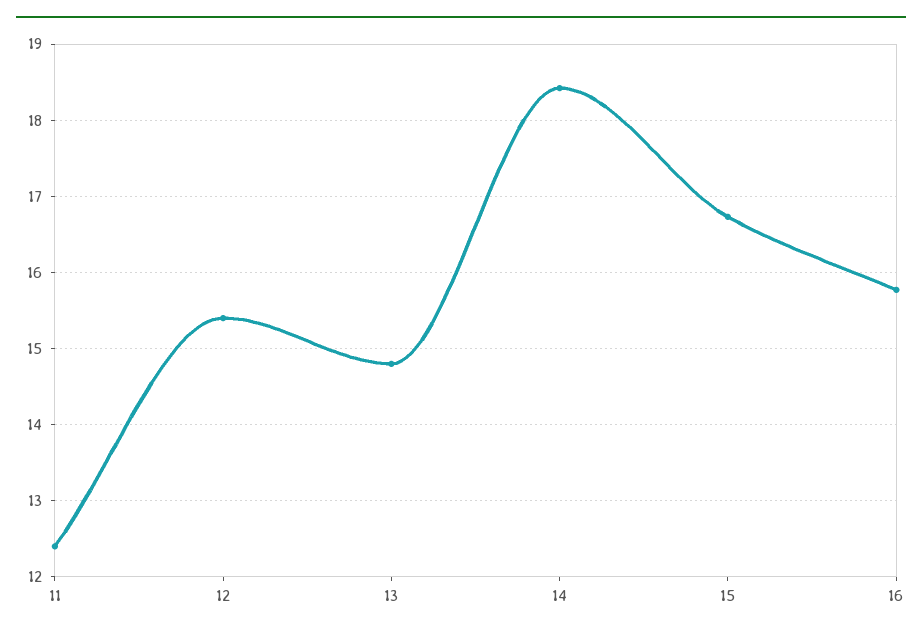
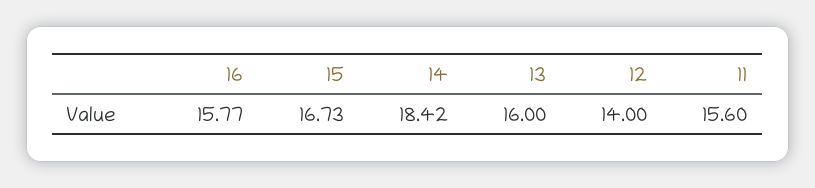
11: 12.4 -> 15.6
12: 15.4 -> 14
13: 14.8 -> 16

